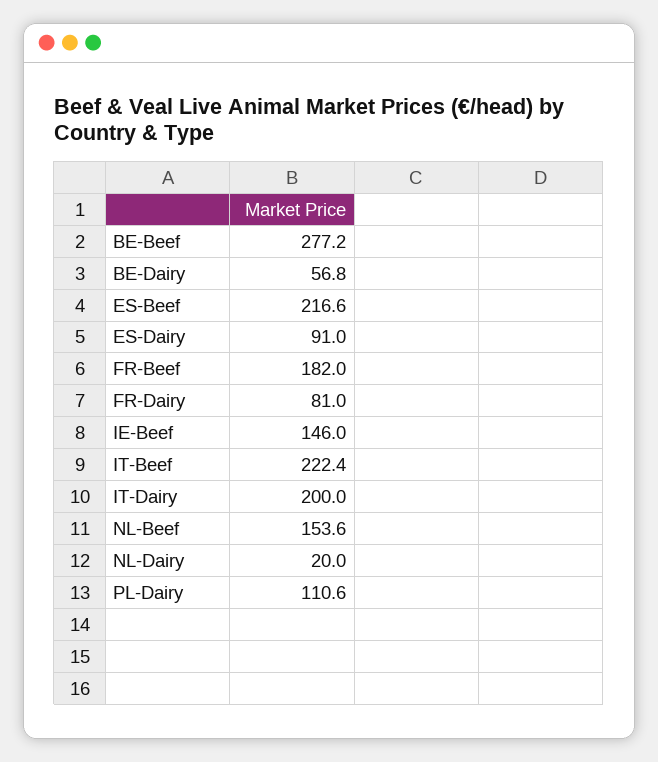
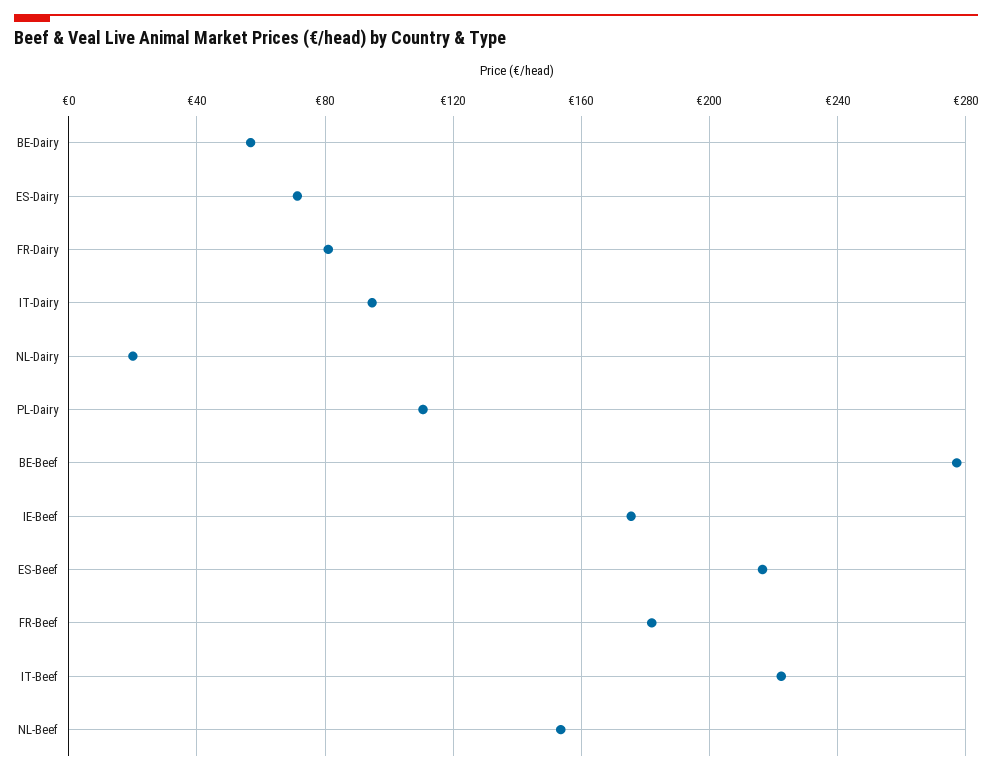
ES-Dairy: 91 -> 70
IE-Beef: 146 -> 175
IT-Dairy: 200 -> 95

